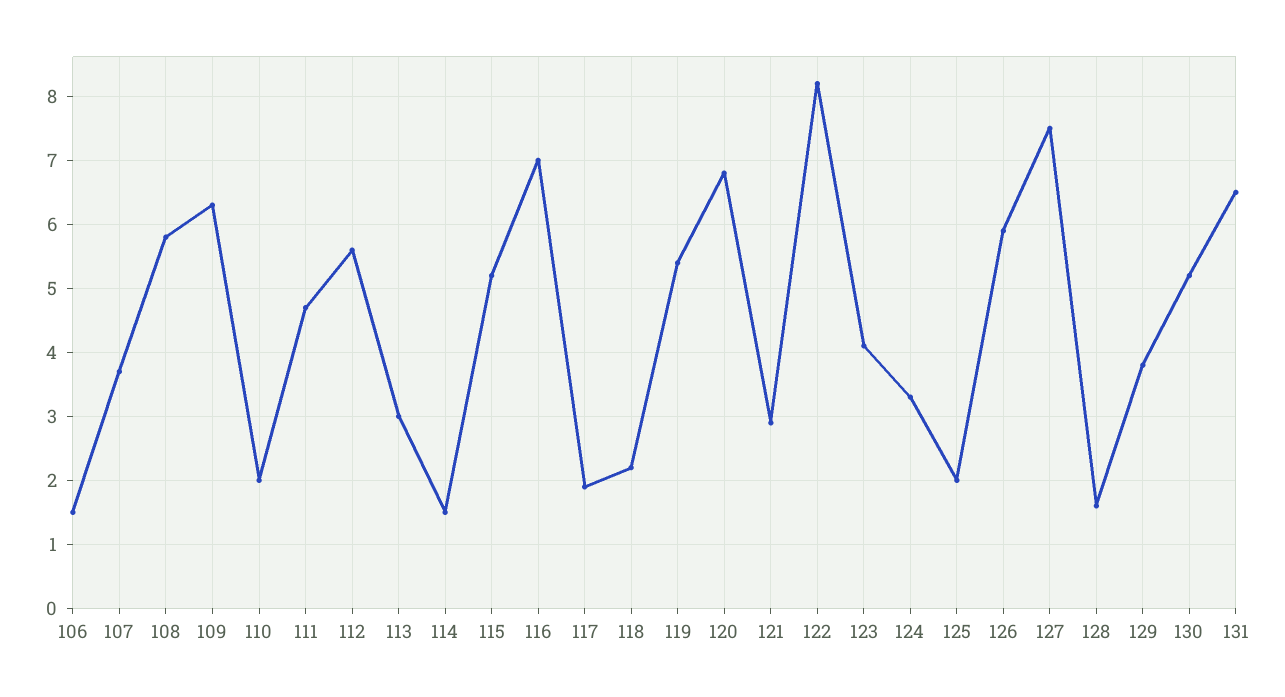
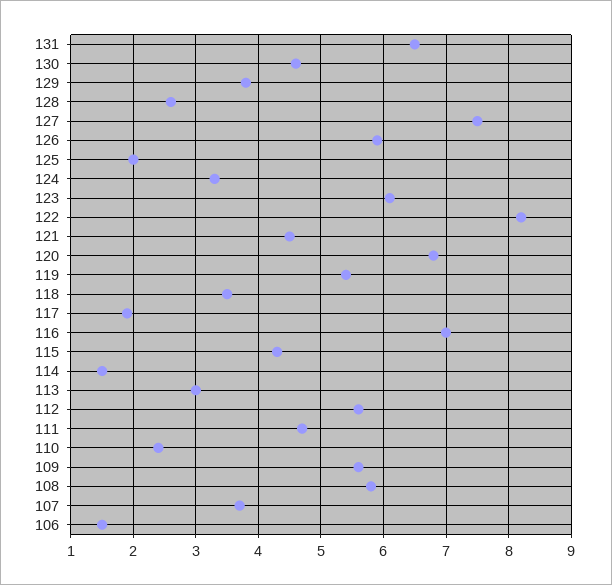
109: 6.3 -> 5.6
110: 2 -> 2.4
115: 5.2 -> 4.3
118: 2.2 -> 3.5
121: 2.9 -> 4.5
123: 4.1 -> 6.1
128: 1.6 -> 2.6
130: 5.2 -> 4.6

